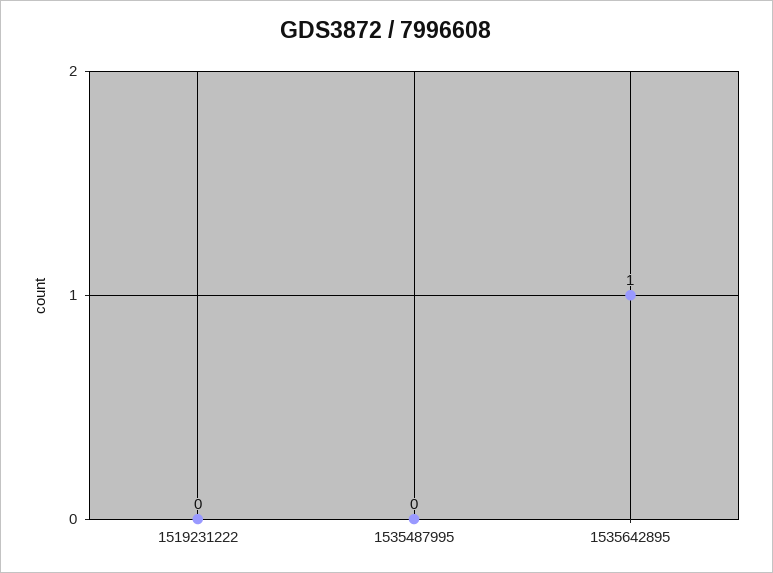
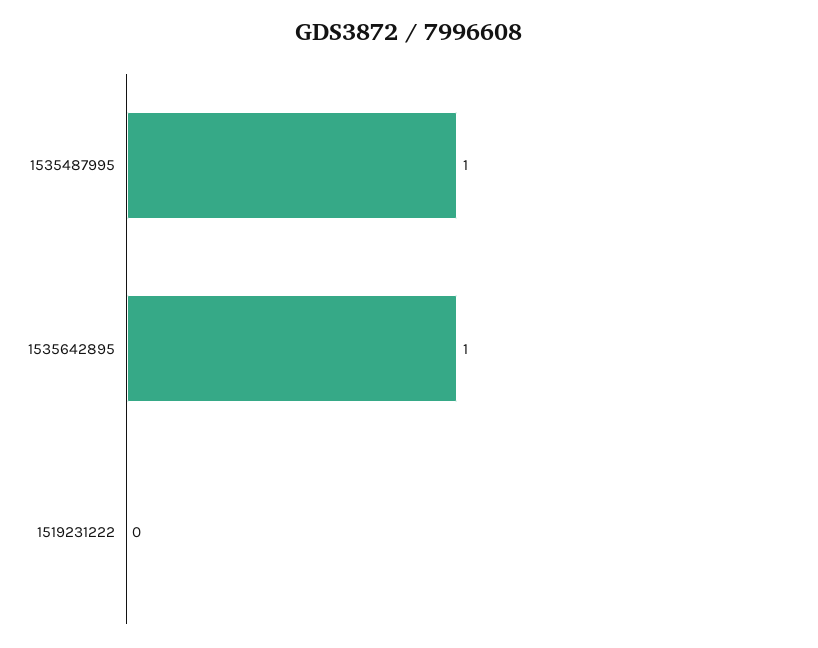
1535487995: 0 -> 1

